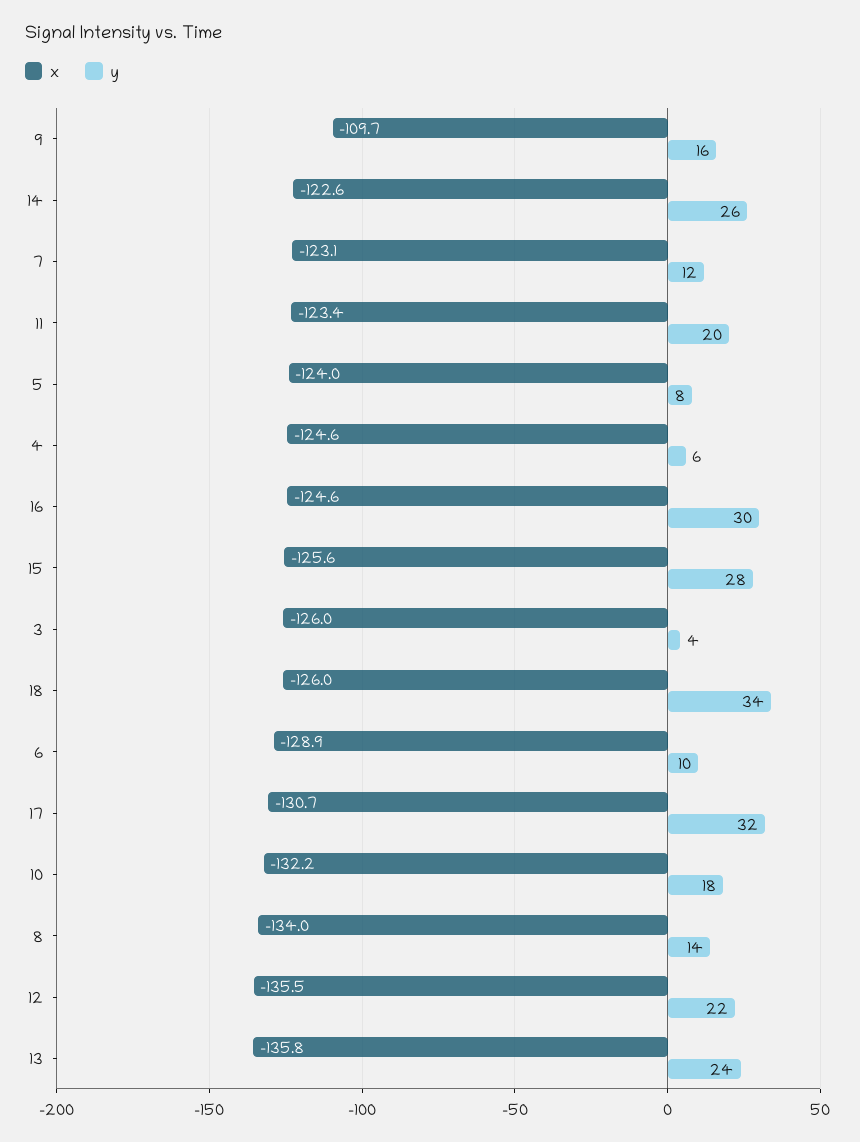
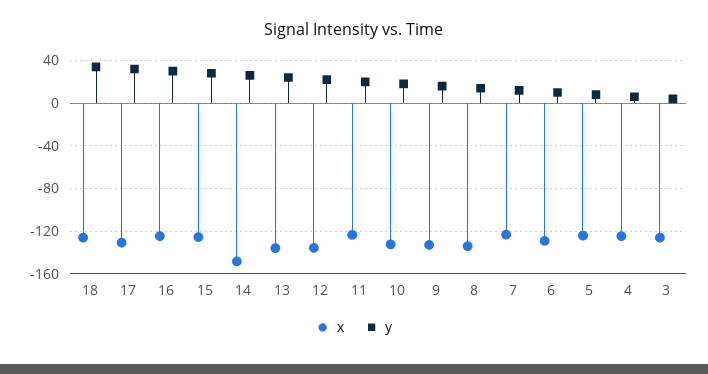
x, 9: -109.7 -> -130
x, 14: -122.6 -> -150

